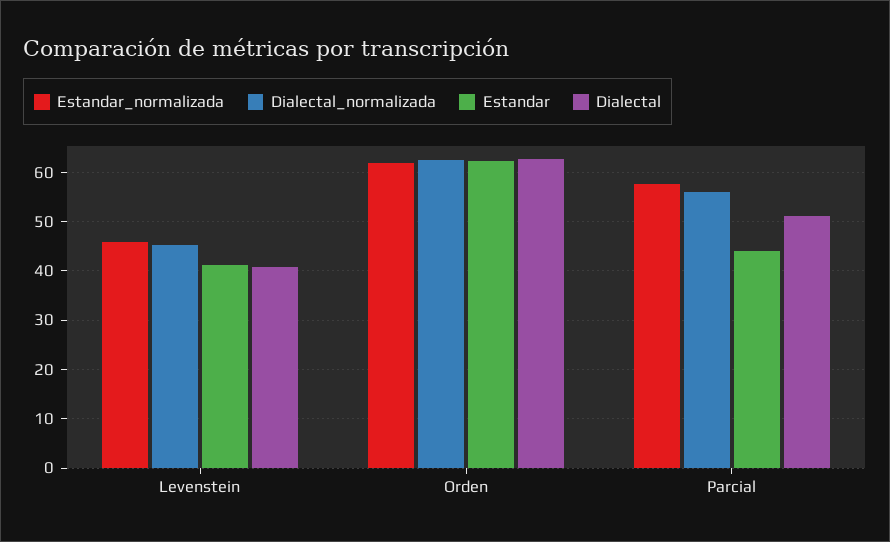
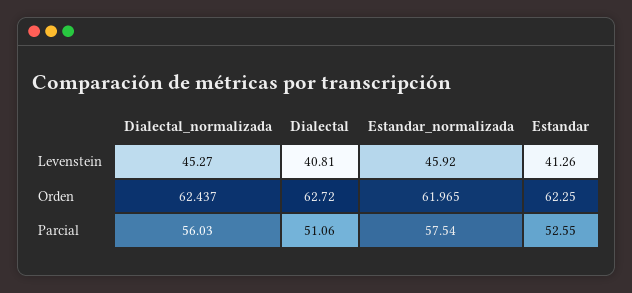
Estandar, Parcial: 44 -> 52.55

